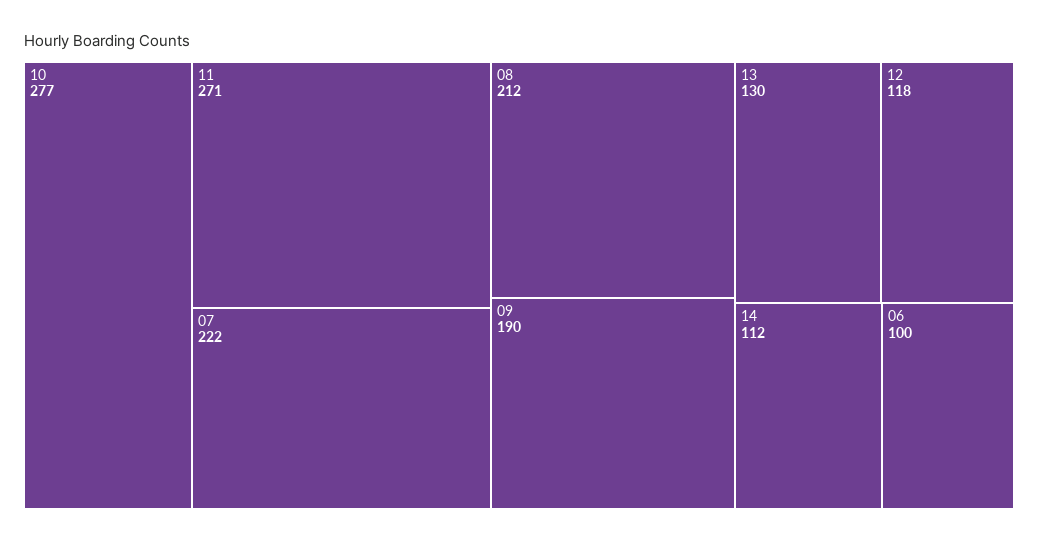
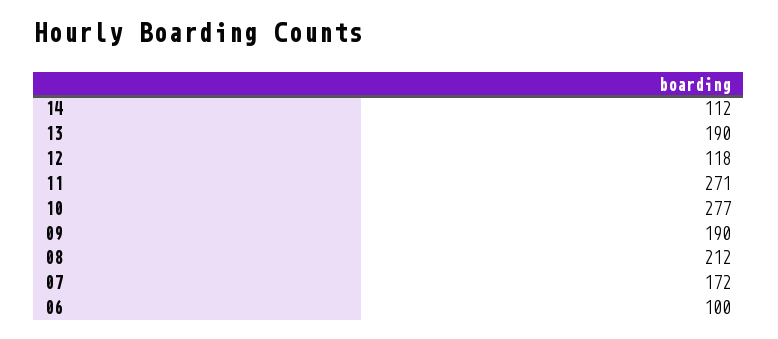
07: 222 -> 172
13: 130 -> 190

